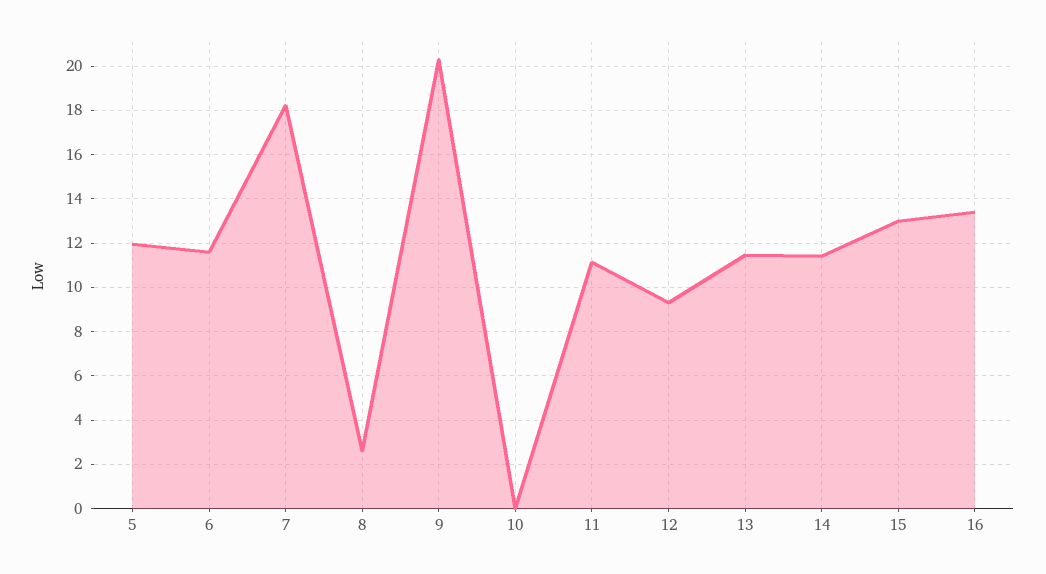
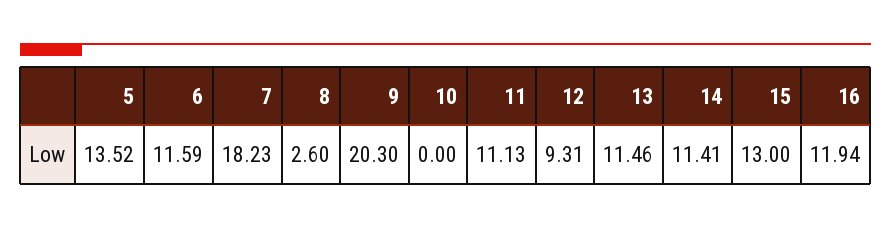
5: 12 -> 13.52
16: 13.5 -> 11.94

